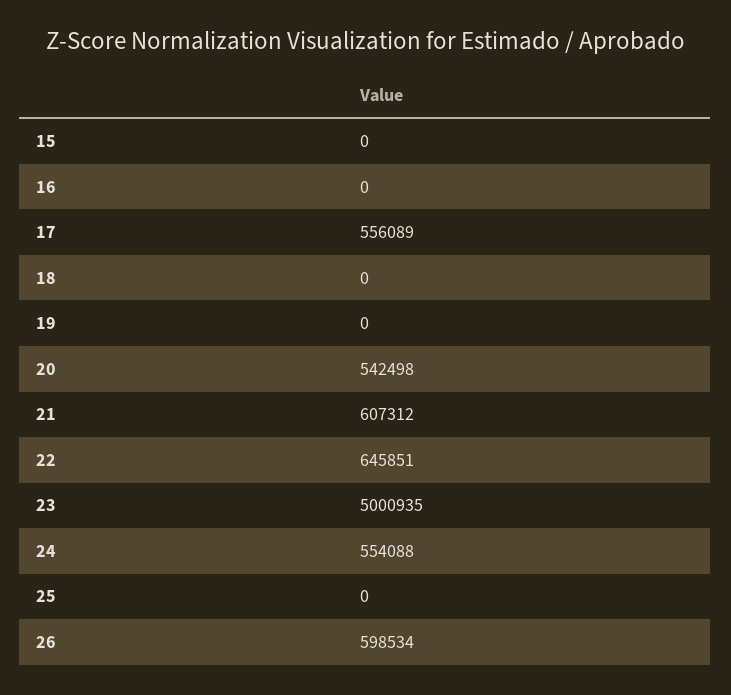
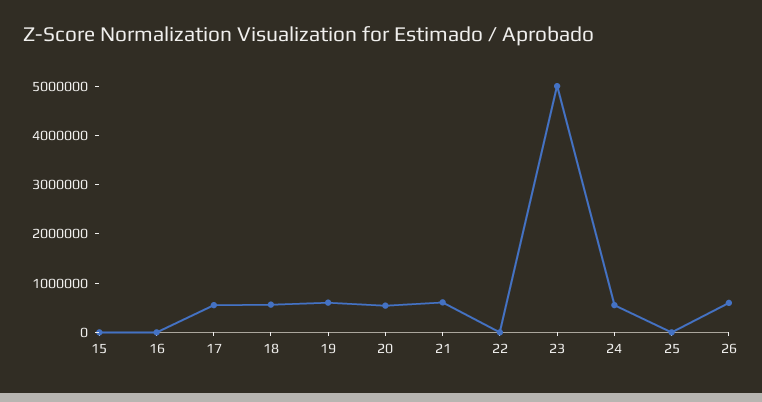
18: 0 -> 600000
19: 0 -> 600000
22: 645851 -> 0

